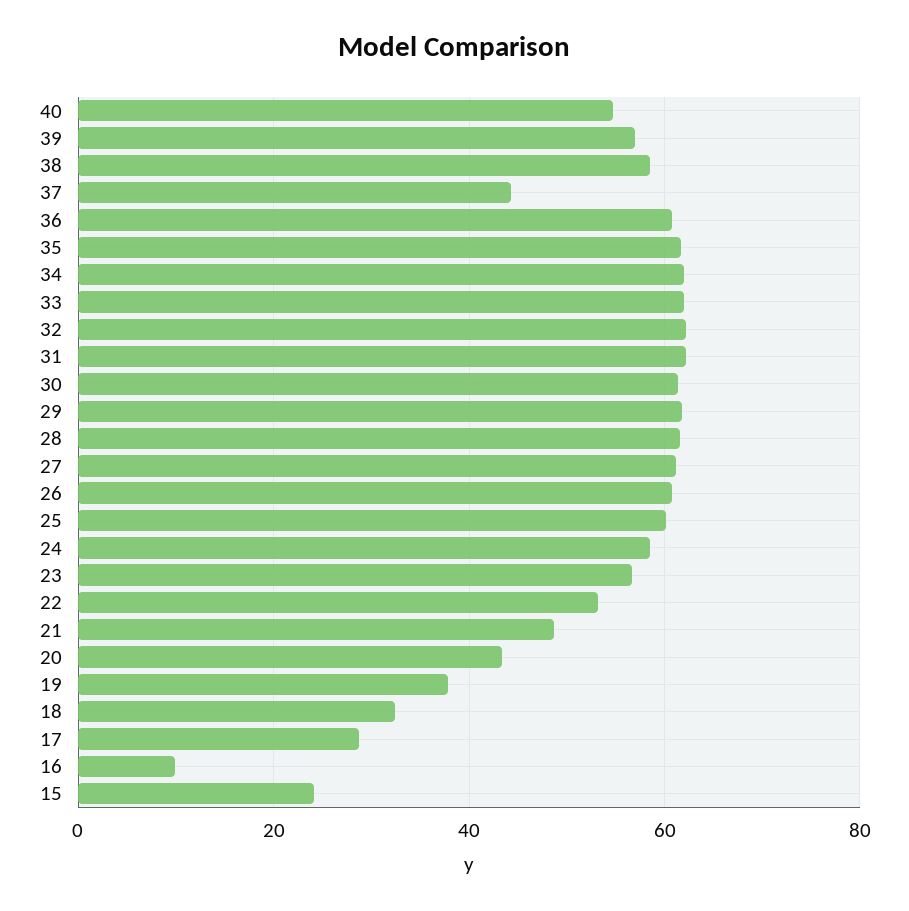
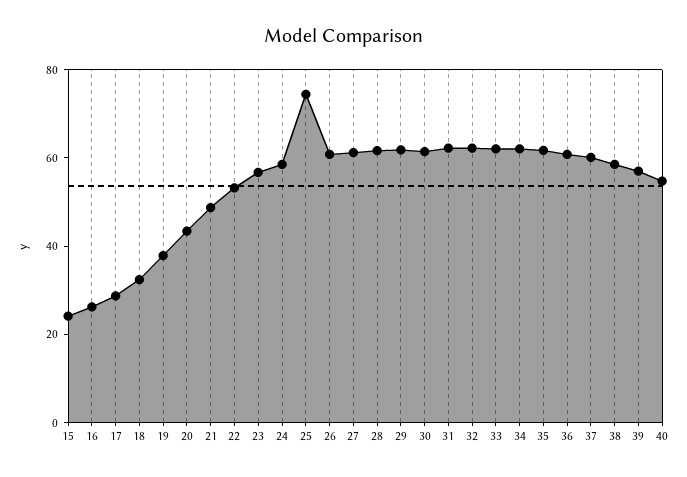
37: 44 -> 60
25: 60 -> 75
16: 10 -> 25

